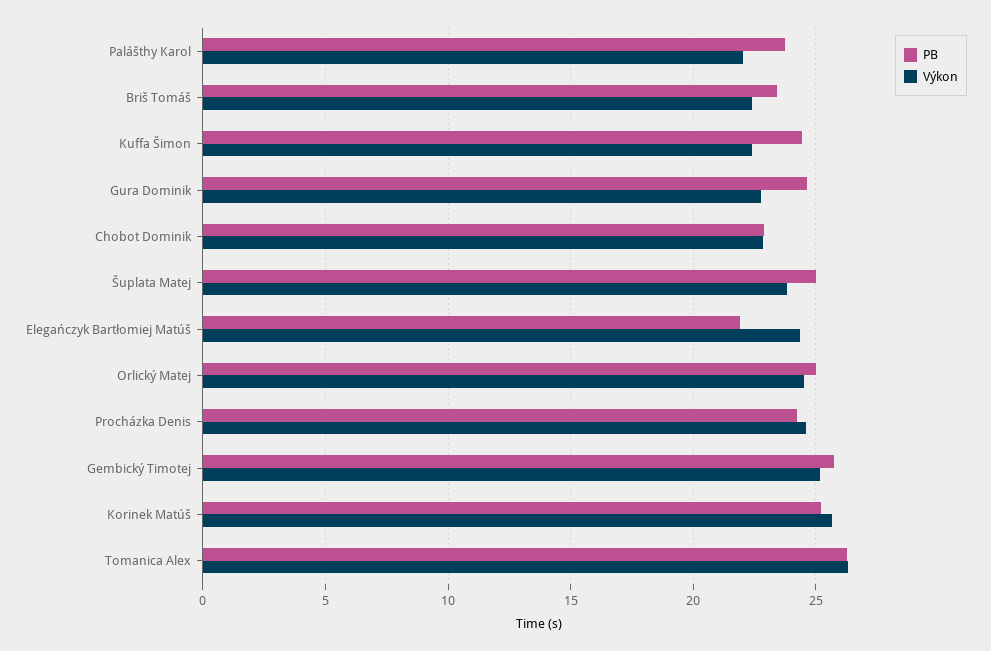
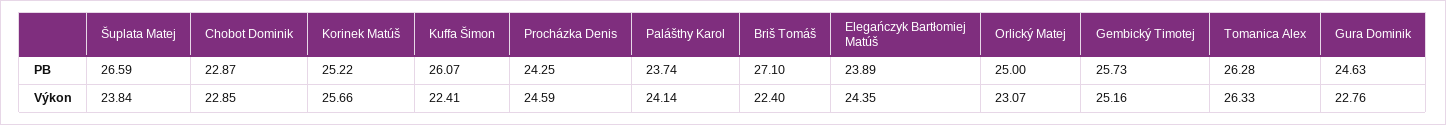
Výkon, Palášthy Karol: 22 -> 24.14
PB, Briš Tomáš: 23.5 -> 27.1
PB, Kuffa Šimon: 24.5 -> 26.07
PB, Šuplata Matej: 25 -> 26.59
PB, Elegańczyk Bartłomiej Matúš: 22 -> 23.89
Výkon, Orlický Matej: 24.5 -> 23.07

